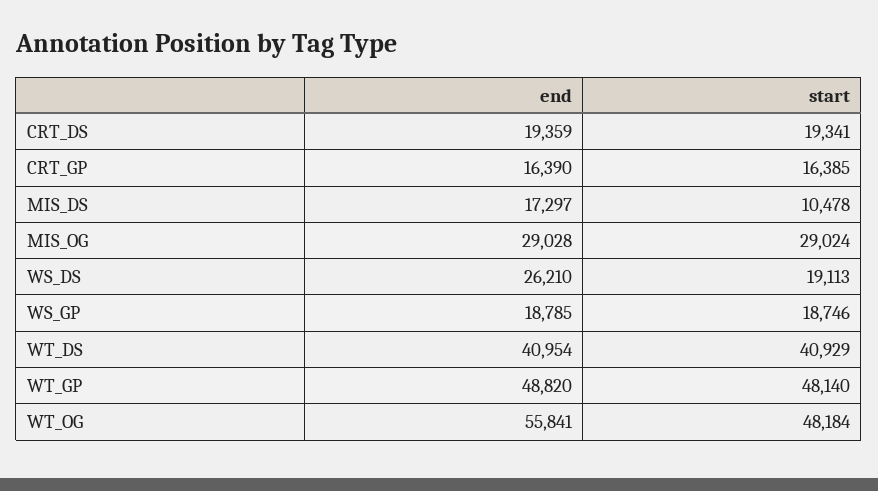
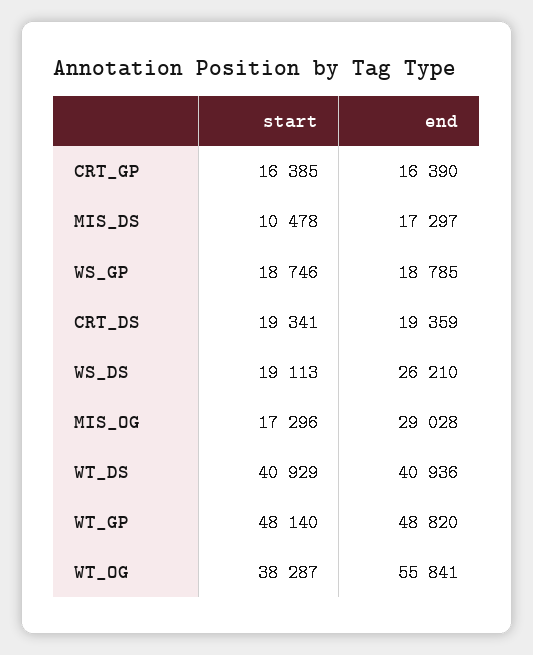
start, MIS_OG: 29024 -> 17296
end, WT_DS: 40954 -> 40936
start, WT_OG: 48184 -> 38287

